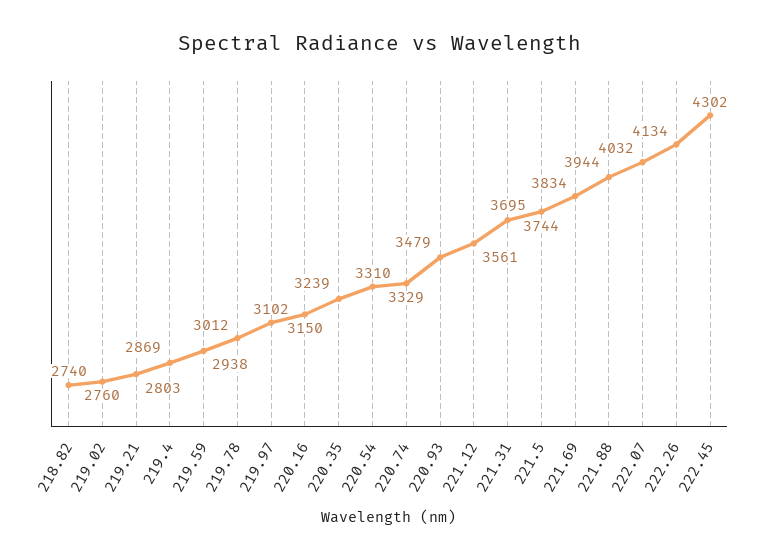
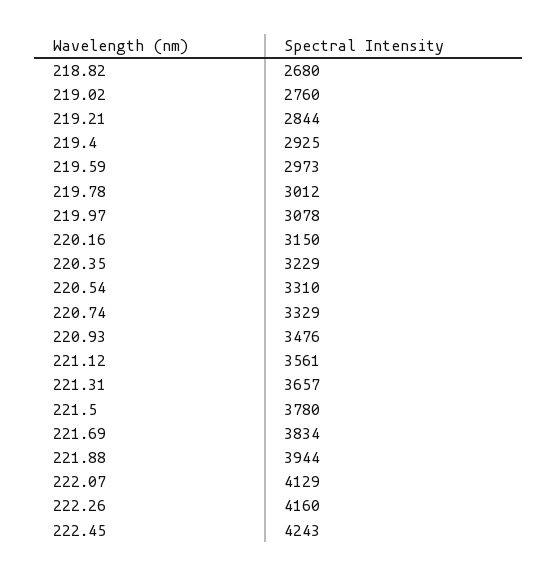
218.82: 2740 -> 2680
219.21: 2803 -> 2844
219.4: 2869 -> 2925
219.59: 2938 -> 2973
219.97: 3102 -> 3078
220.35: 3239 -> 3229
220.93: 3479 -> 3476
221.31: 3695 -> 3657
221.5: 3744 -> 3780
222.07: 4032 -> 4129
222.26: 4134 -> 4160
222.45: 4302 -> 4243

